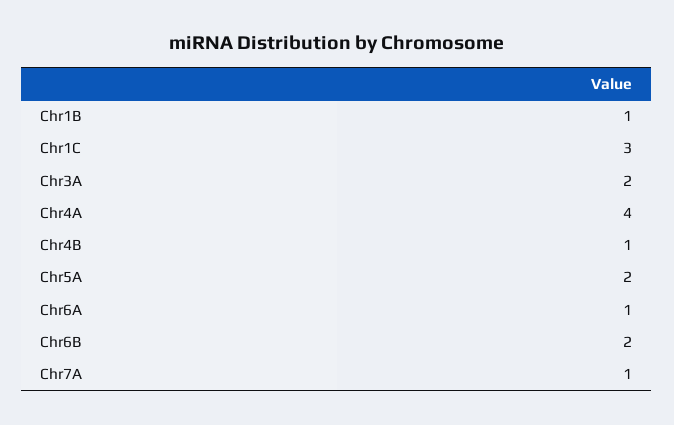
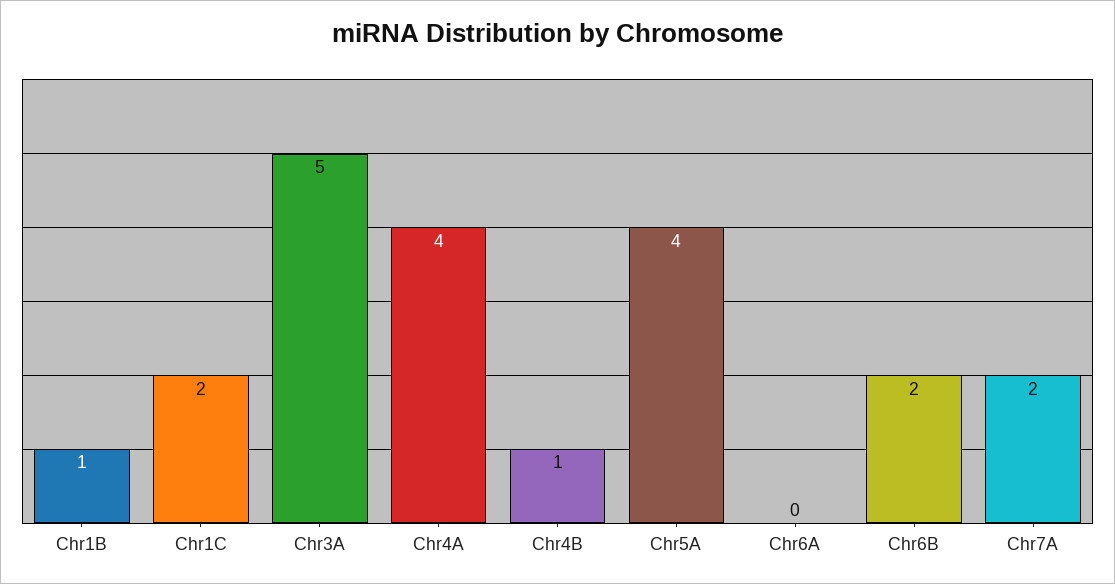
Chr1C: 3 -> 2
Chr3A: 2 -> 5
Chr5A: 2 -> 4
Chr6A: 1 -> 0
Chr7A: 1 -> 2

